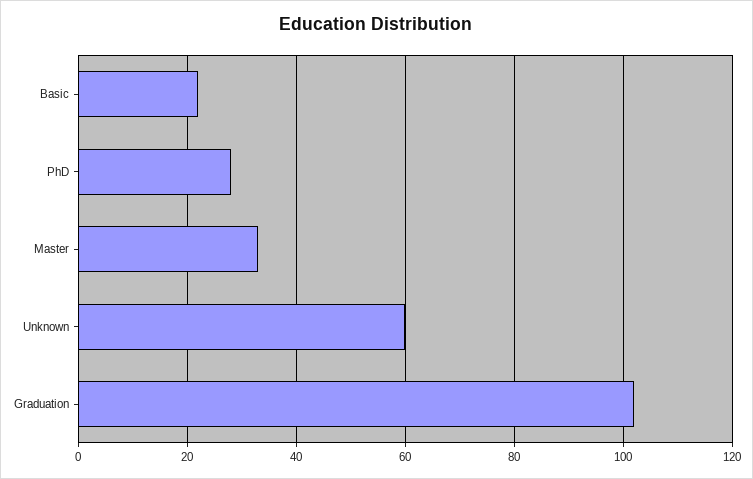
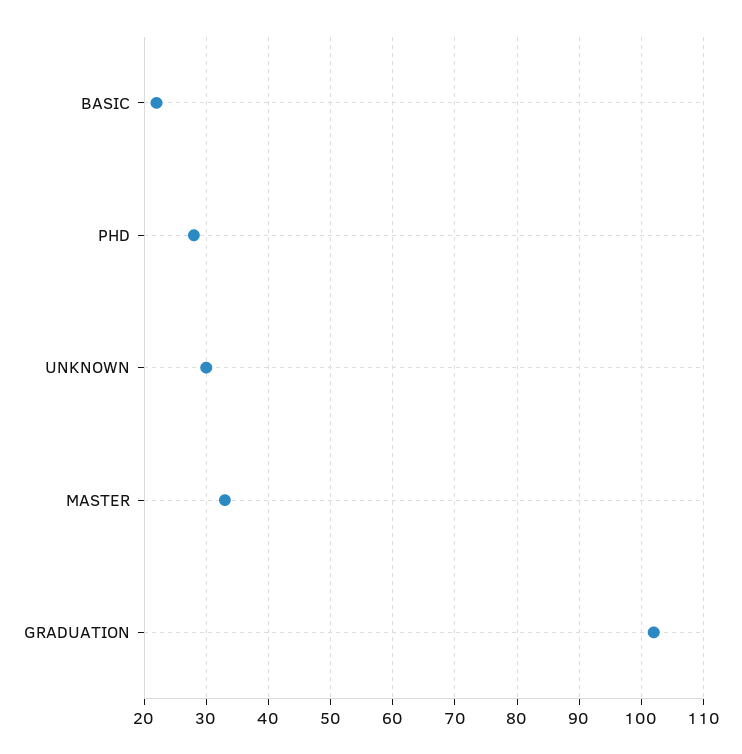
Unknown: 60 -> 30

